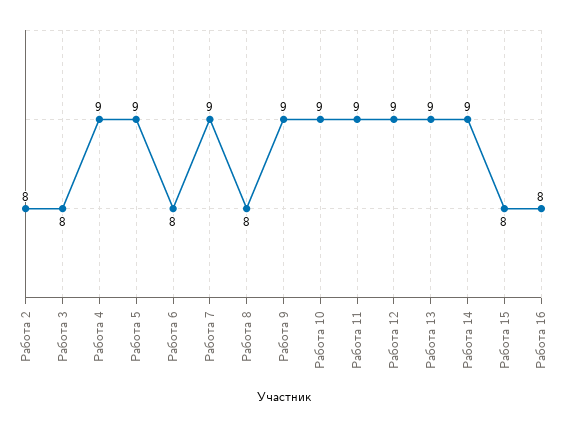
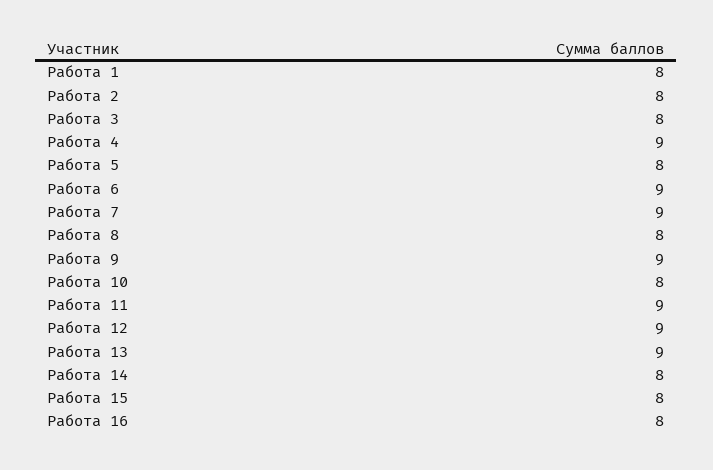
Работа 5: 9 -> 8
Работа 6: 8 -> 9
Работа 10: 9 -> 8
Работа 14: 9 -> 8
Работа 1: none -> 8

